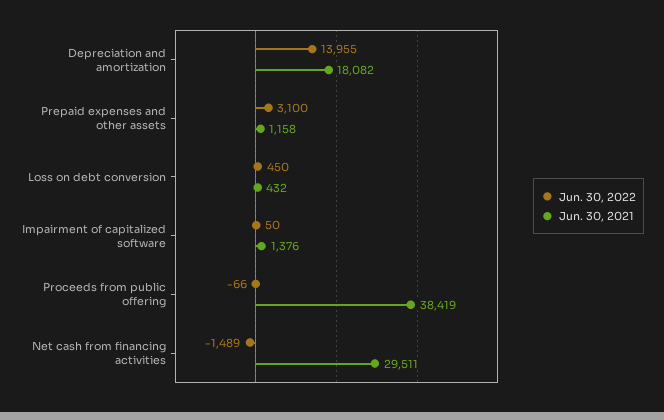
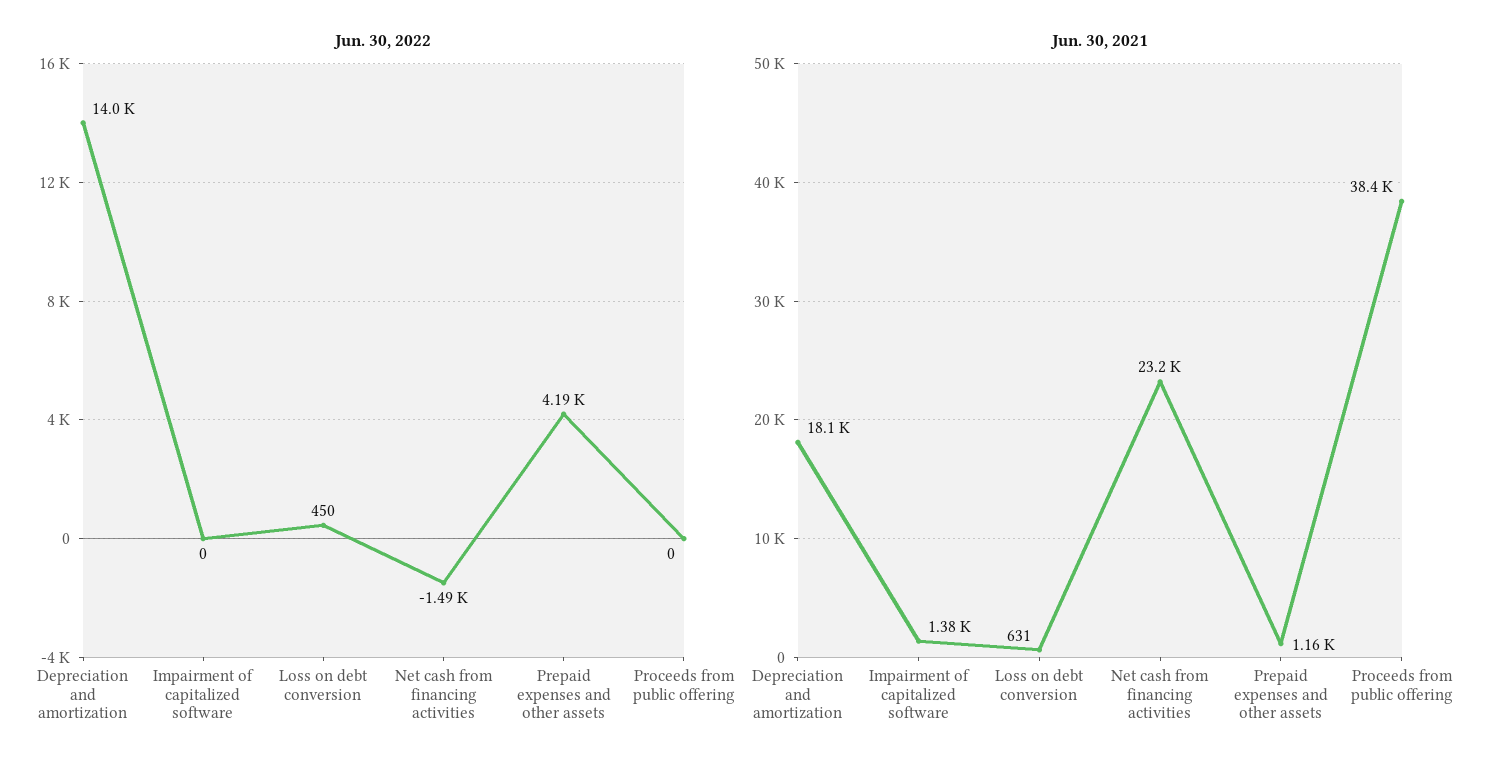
Jun. 30, 2022, Prepaid expenses and other assets: 3100 -> 4190
Jun. 30, 2021, Loss on debt conversion: 432 -> 631
Jun. 30, 2022, Impairment of capitalized software: 50 -> 0
Jun. 30, 2022, Proceeds from public offering: -66 -> 0
Jun. 30, 2021, Net cash from financing activities: 29511 -> 23200

